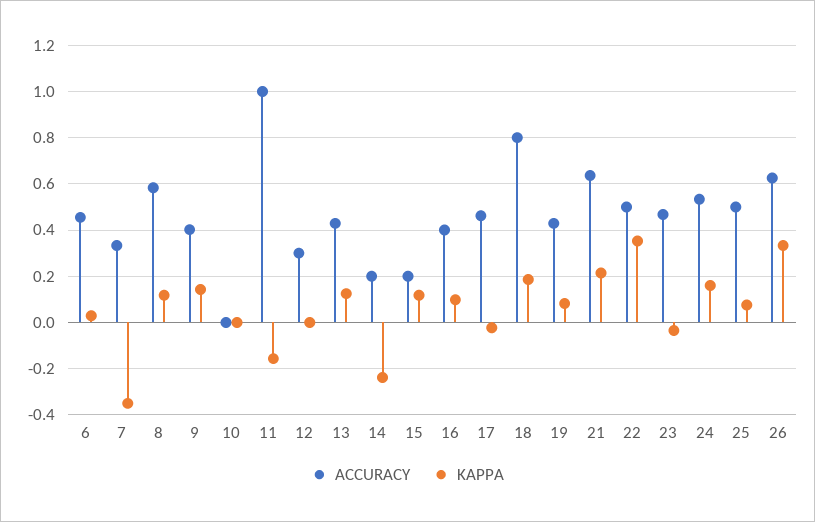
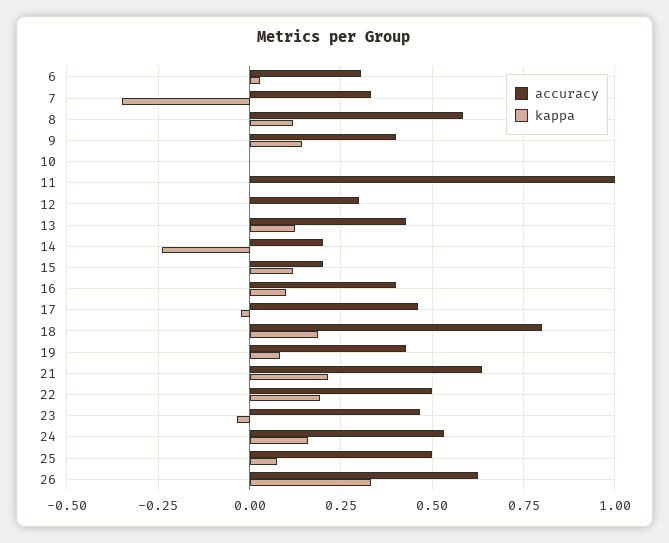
ACCURACY, 6: 0.45 -> 0.3
KAPPA, 11: -0.15 -> 0
KAPPA, 22: 0.35 -> 0.2

